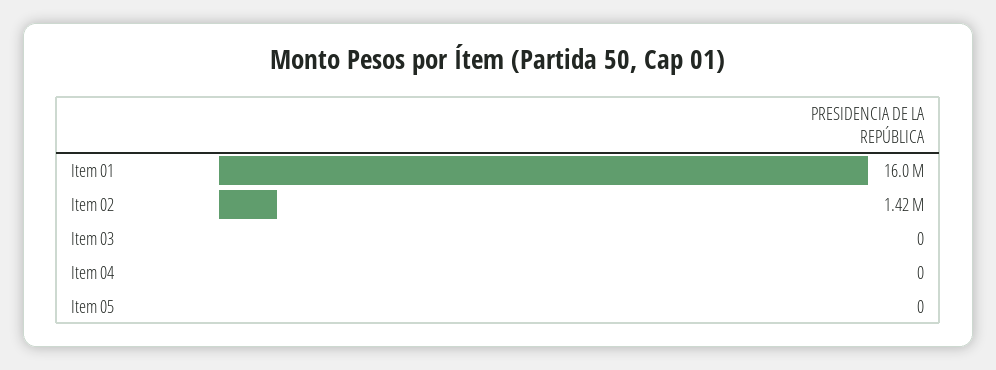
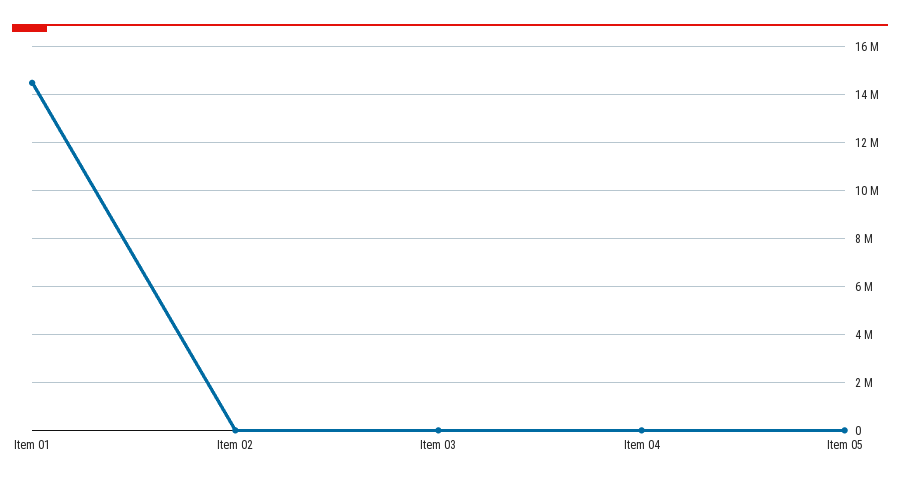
Item 01: 16000000 -> 14500000
Item 02: 1420000 -> 0

